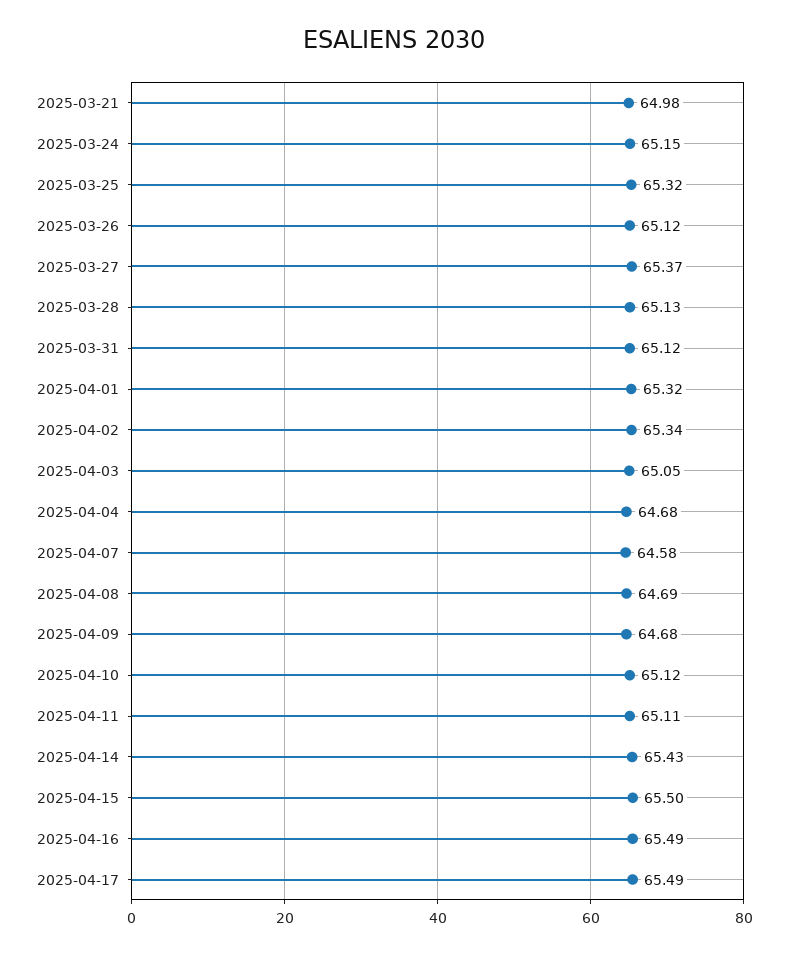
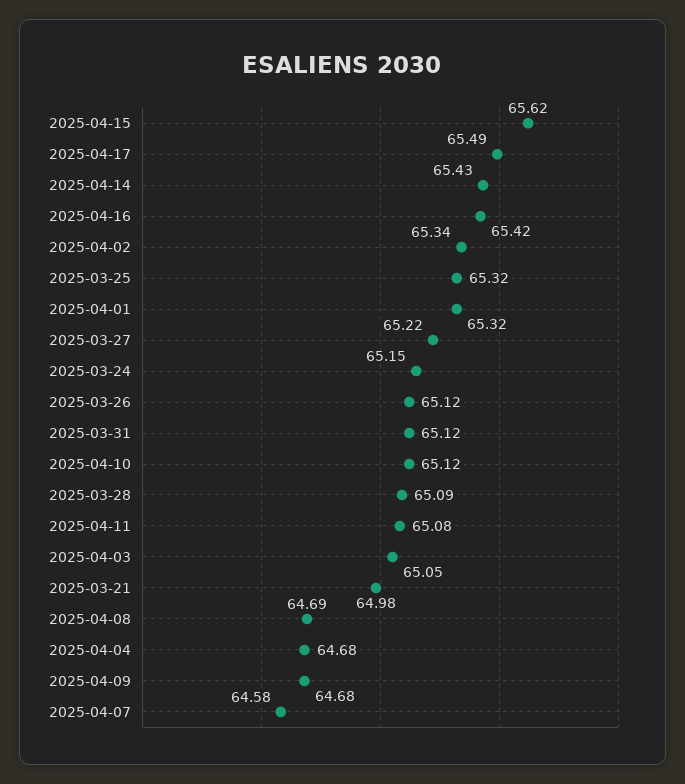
2025-03-27: 65.37 -> 65.22
2025-03-28: 65.13 -> 65.09
2025-04-11: 65.11 -> 65.08
2025-04-15: 65.5 -> 65.62
2025-04-16: 65.49 -> 65.42

